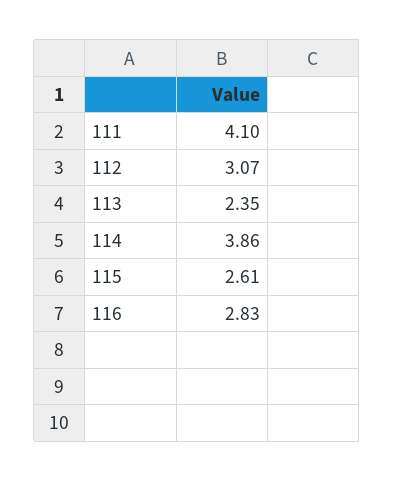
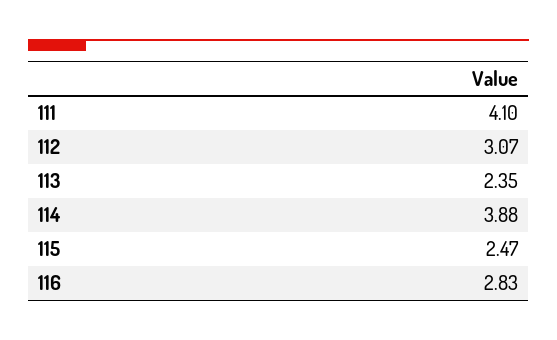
114: 3.86 -> 3.88
115: 2.61 -> 2.47

